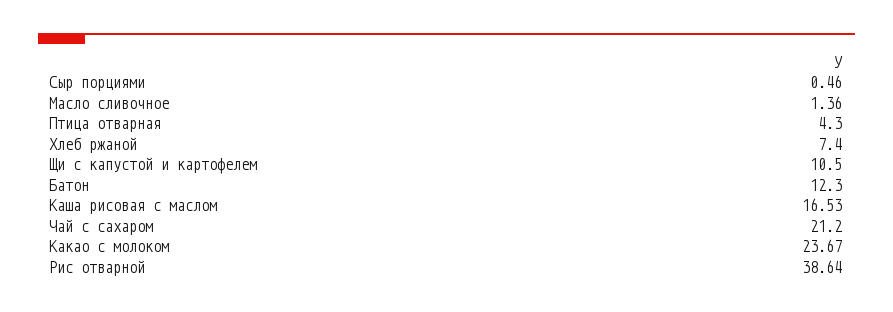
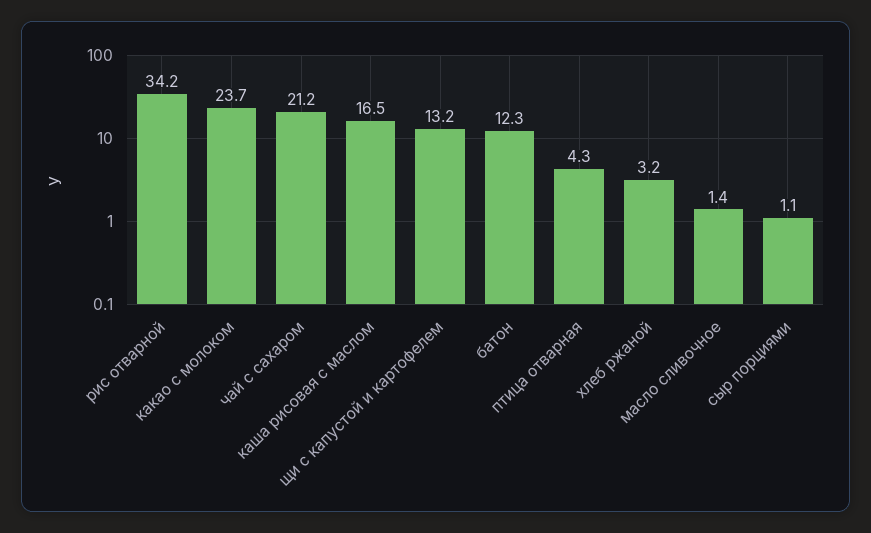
Сыр порциями: 0.46 -> 1.1
Хлеб ржаной: 7.4 -> 3.2
Щи с капустой и картофелем: 10.5 -> 13.2
Рис отварной: 38.64 -> 34.2

